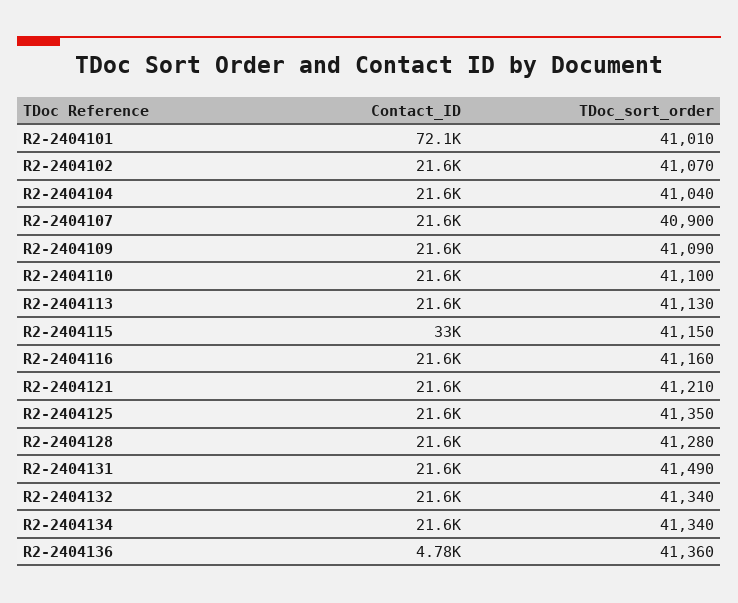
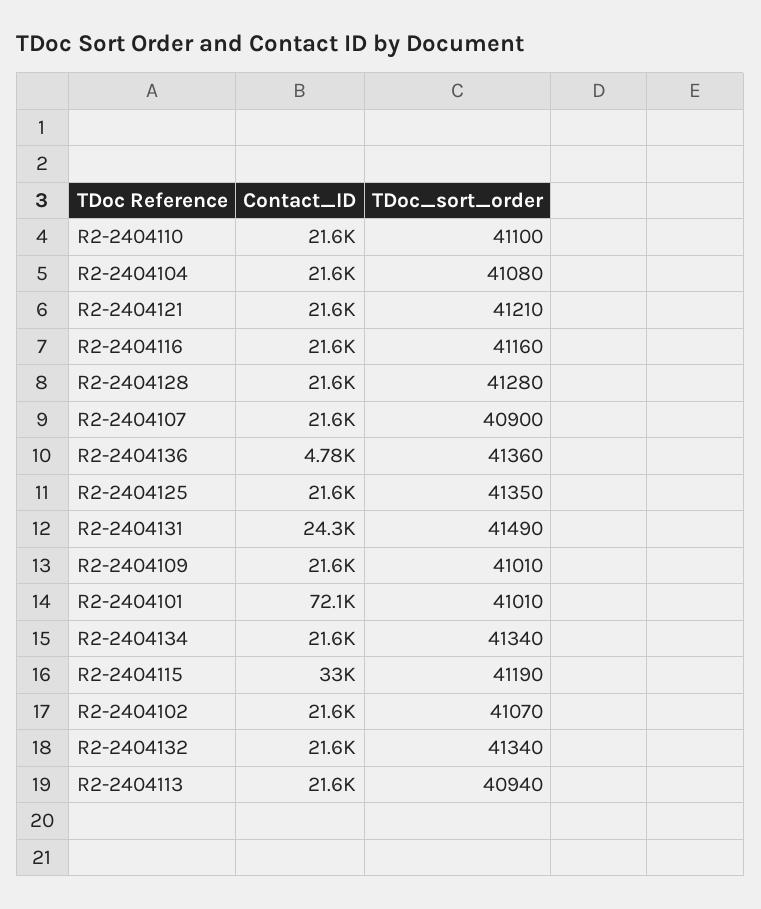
TDoc_sort_order, R2-2404104: 41040 -> 41080
TDoc_sort_order, R2-2404109: 41090 -> 41010
TDoc_sort_order, R2-2404113: 41130 -> 40940
TDoc_sort_order, R2-2404115: 41150 -> 41190
Contact_ID, R2-2404131: 21600 -> 24300

